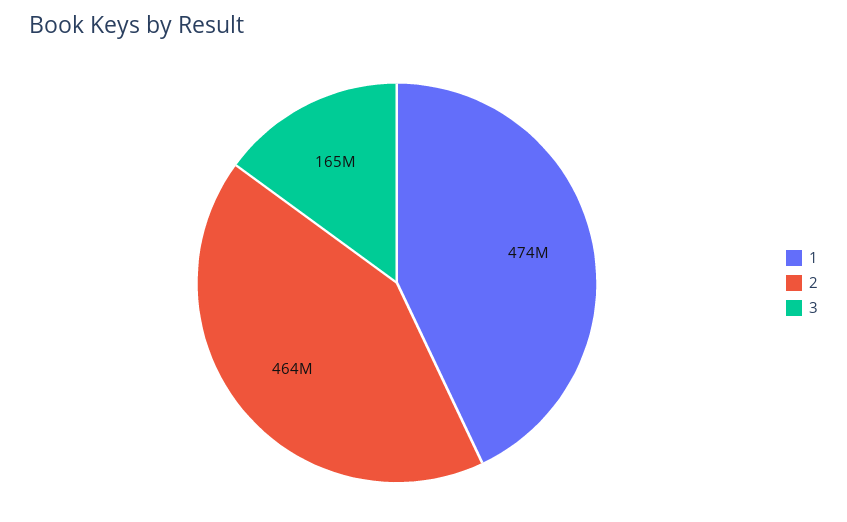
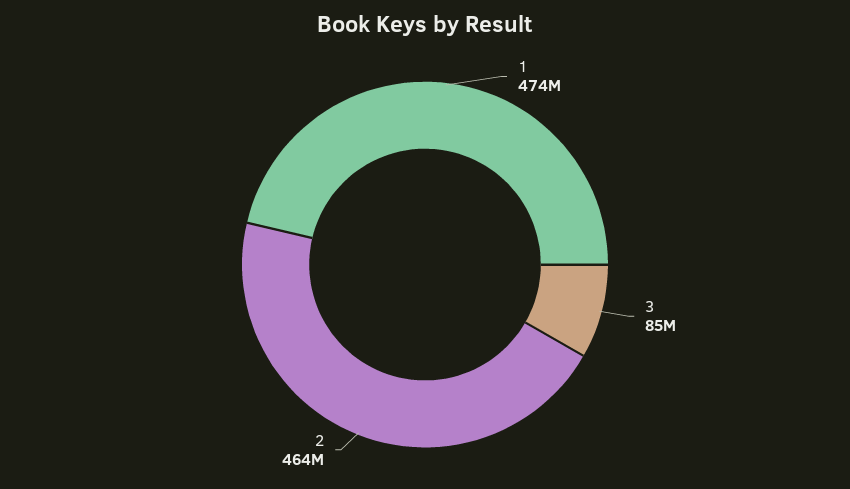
3: 165000000 -> 85000000

